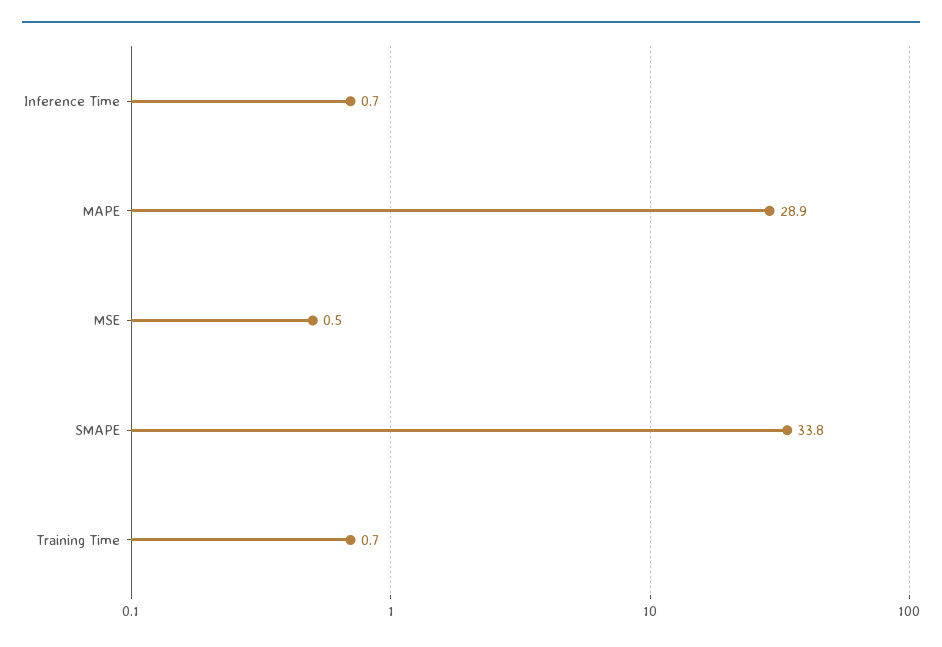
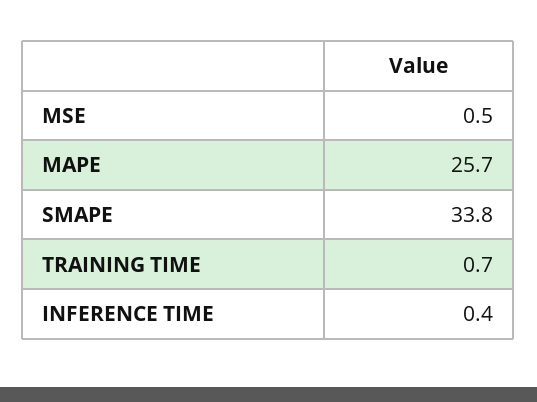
Inference Time: 0.7 -> 0.4
MAPE: 28.9 -> 25.7

